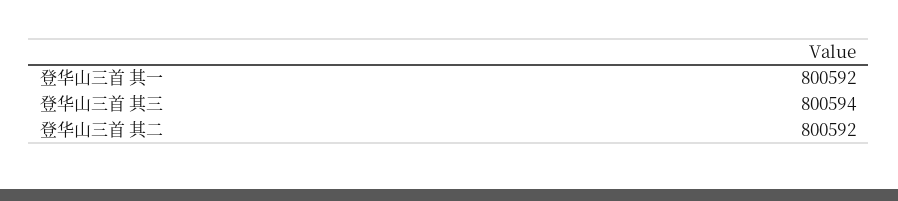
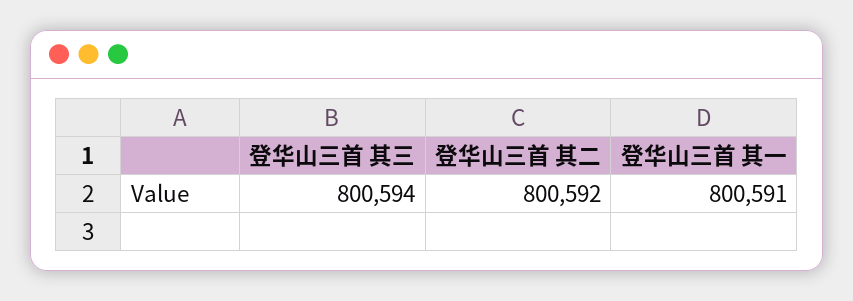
登华山三首 其一: 800592 -> 800591

